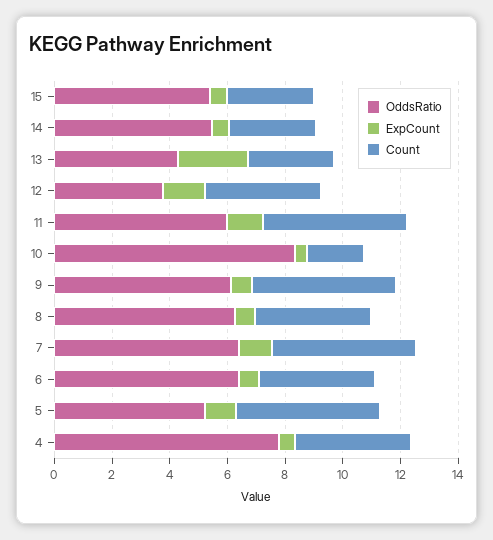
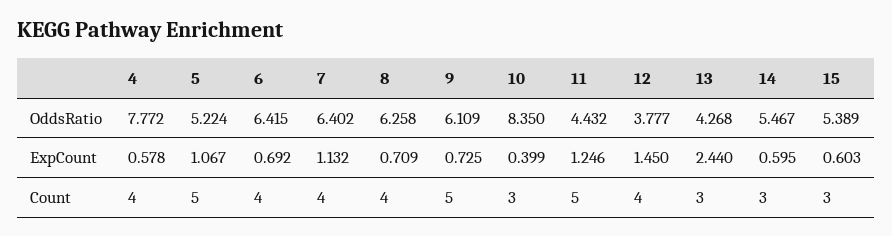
OddsRatio, 11: 6 -> 4.432
Count, 10: 2 -> 3
Count, 7: 5 -> 4

